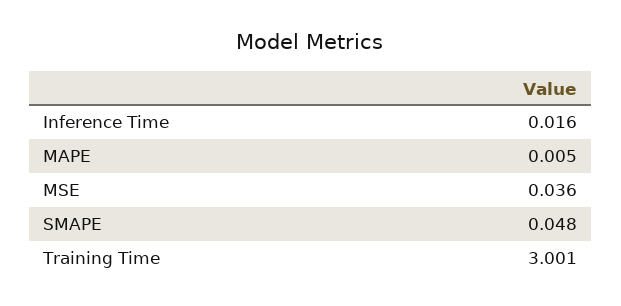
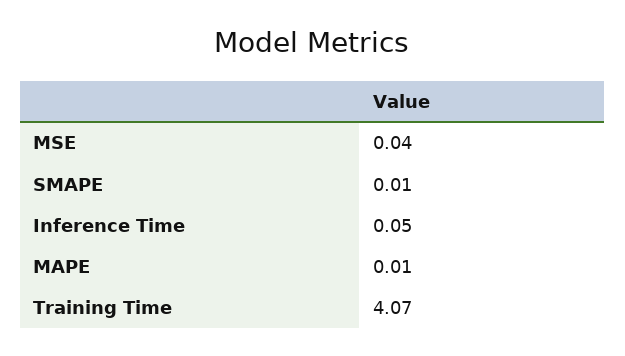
Inference Time: 0.016 -> 0.05
SMAPE: 0.048 -> 0.01
Training Time: 3.001 -> 4.07

